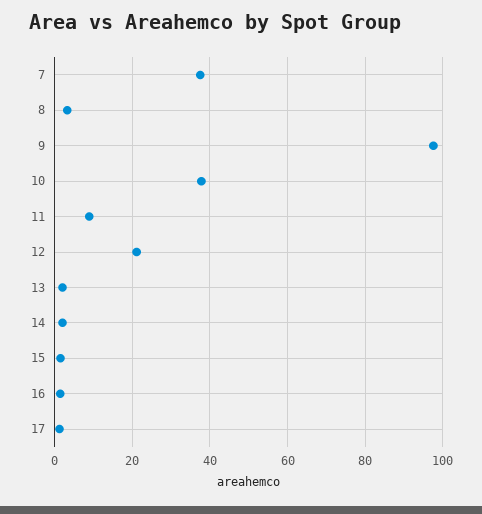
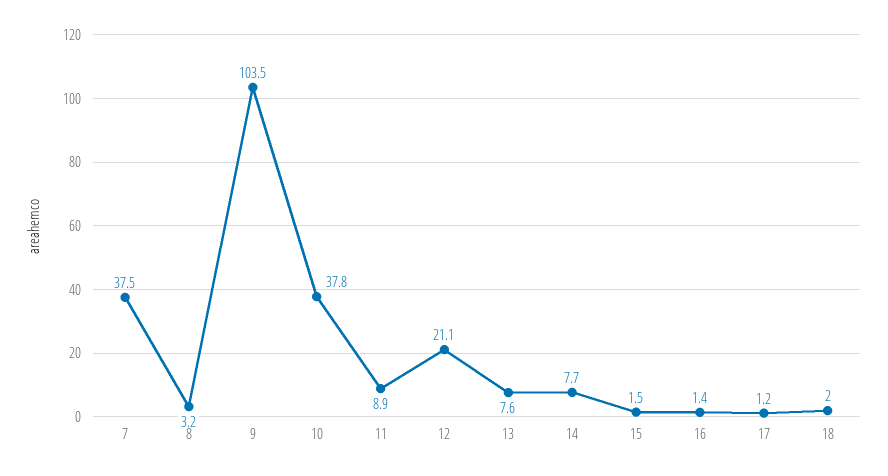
9: 98 -> 103.5
13: 2 -> 7.6
14: 2 -> 7.7
18: none -> 2

